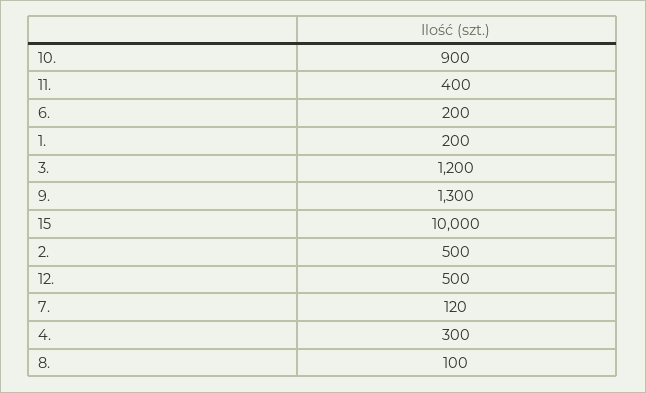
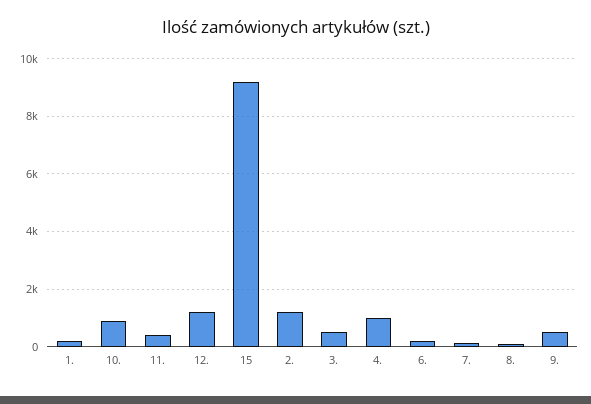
3.: 1200 -> 500
9.: 1300 -> 500
15: 10000 -> 9250
2.: 500 -> 1250
12.: 500 -> 1250
4.: 300 -> 1000

